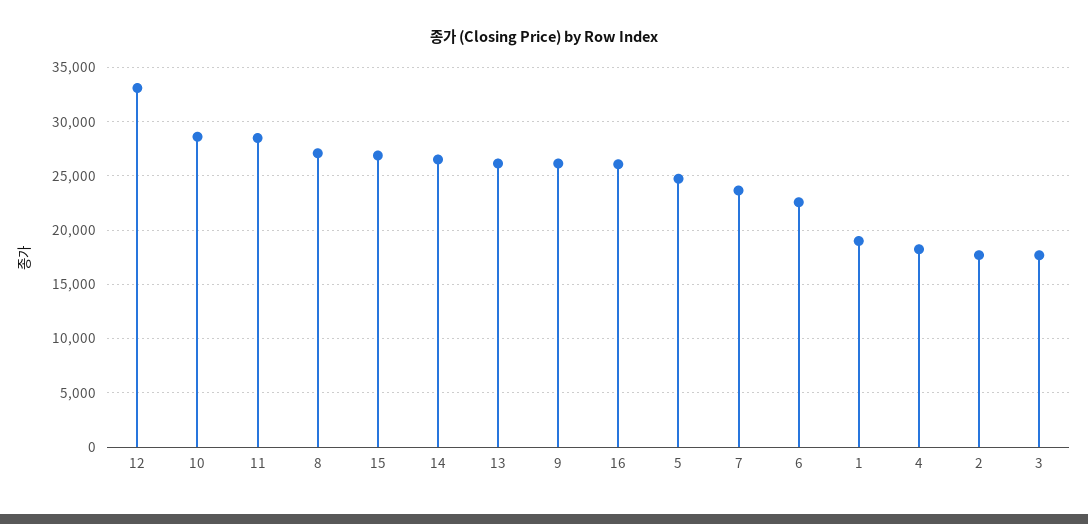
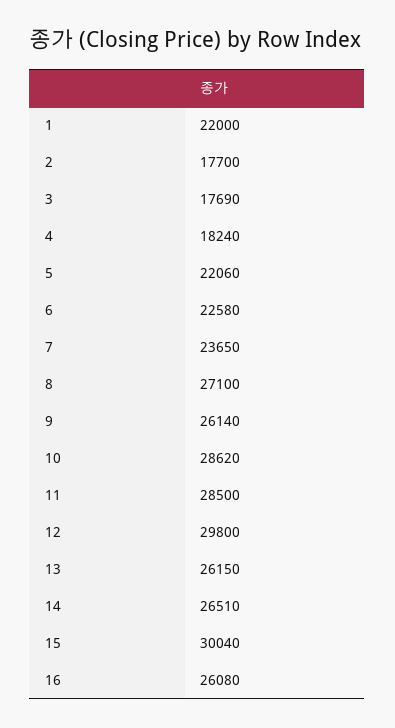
12: 33000 -> 29800
15: 27000 -> 30040
5: 25000 -> 22060
1: 19000 -> 22000

